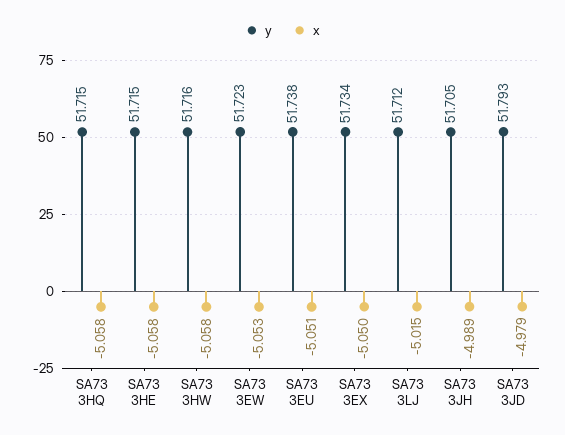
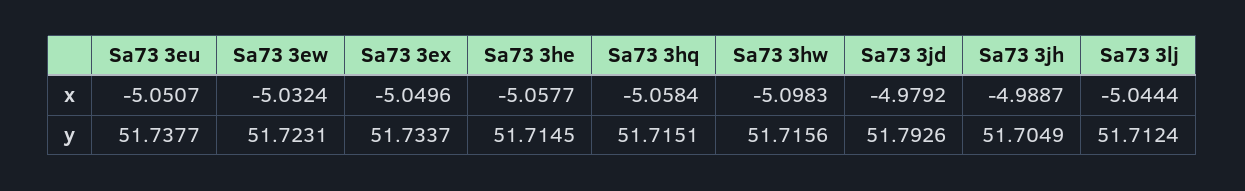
x, SA73 3HW: -5.058 -> -5.0983
x, SA73 3EW: -5.053 -> -5.0324
x, SA73 3LJ: -5.015 -> -5.0444

